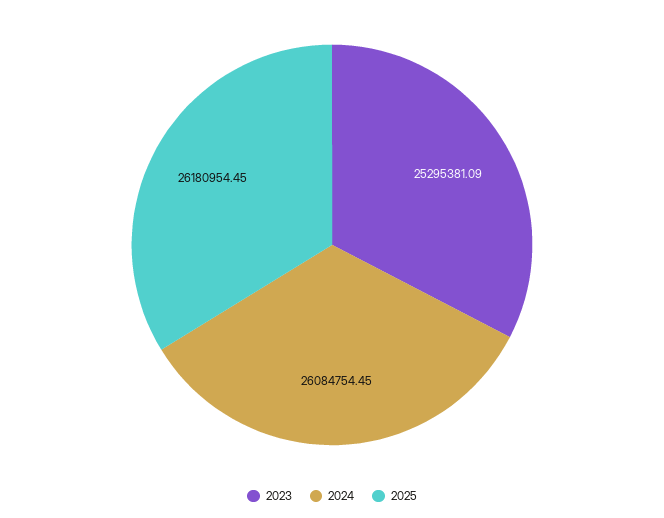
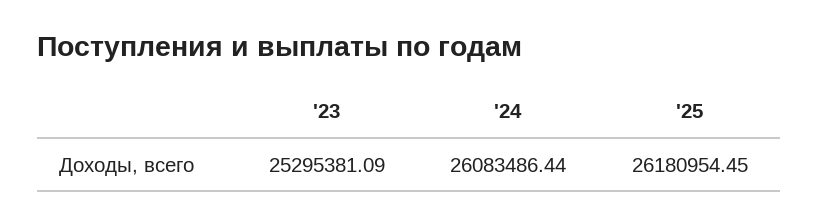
2024: 26084754.45 -> 26083486.44

